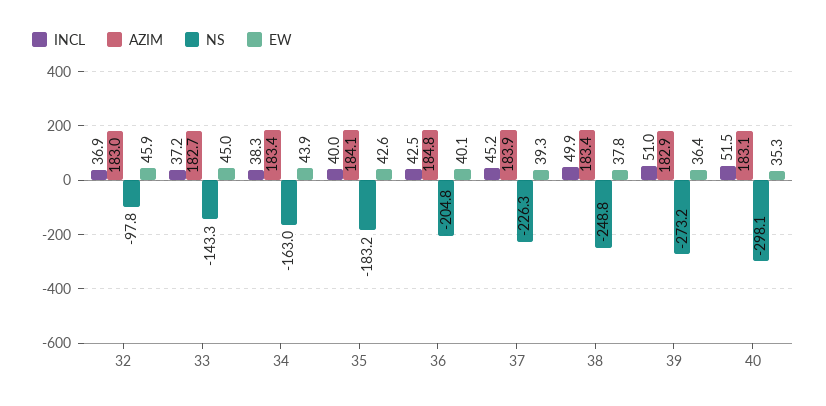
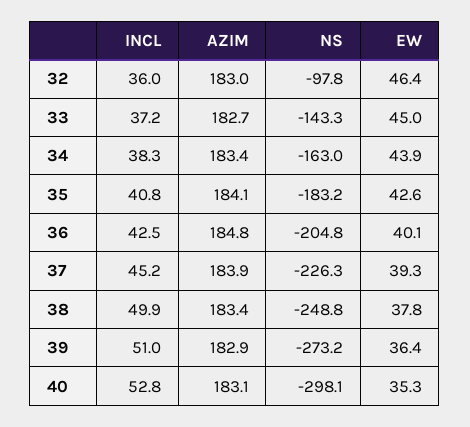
INCL, 32: 36.9 -> 36
EW, 32: 45.9 -> 46.4
INCL, 35: 40 -> 40.8
INCL, 40: 51.5 -> 52.8

